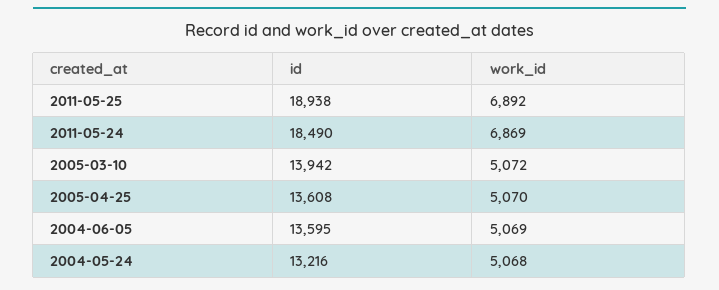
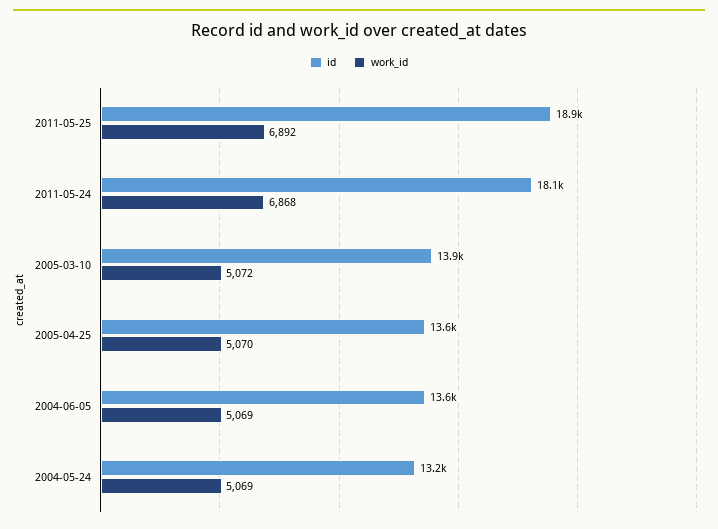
id, 2011-05-24: 18490 -> 18100
work_id, 2011-05-24: 6869 -> 6868
work_id, 2004-05-24: 5068 -> 5069

